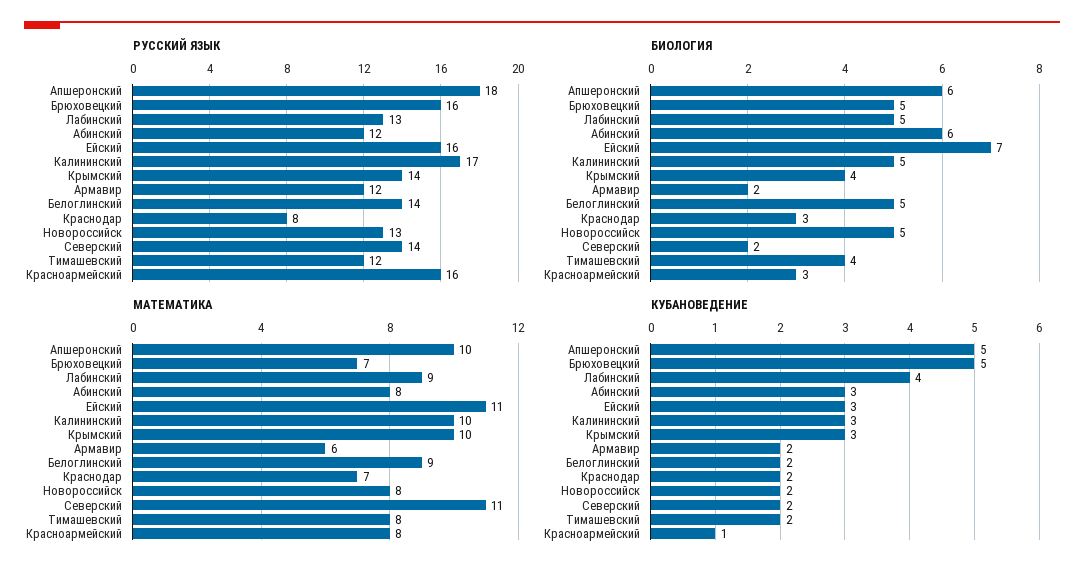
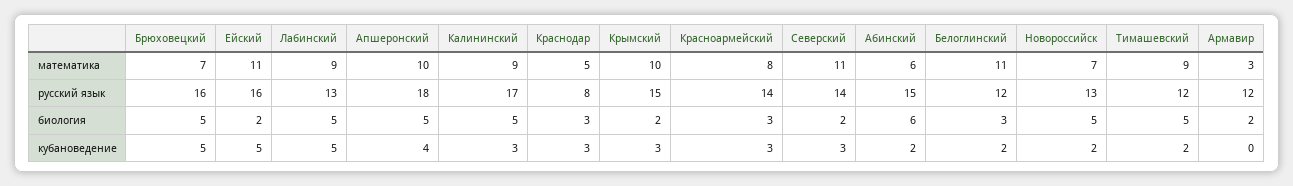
РУССКИЙ ЯЗЫК, Абинский: 12 -> 15
РУССКИЙ ЯЗЫК, Крымский: 14 -> 15
РУССКИЙ ЯЗЫК, Белоглинский: 14 -> 12
РУССКИЙ ЯЗЫК, Красноармейский: 16 -> 14
БИОЛОГИЯ, Апшеронский: 6 -> 5
БИОЛОГИЯ, Ейский: 7 -> 2
БИОЛОГИЯ, Крымский: 4 -> 2
БИОЛОГИЯ, Белоглинский: 5 -> 3
БИОЛОГИЯ, Тимашевский: 4 -> 5
МАТЕМАТИКА, Абинский: 8 -> 6
МАТЕМАТИКА, Калининский: 10 -> 9
МАТЕМАТИКА, Армавир: 6 -> 3
МАТЕМАТИКА, Белоглинский: 9 -> 11
МАТЕМАТИКА, Краснодар: 7 -> 5
МАТЕМАТИКА, Новороссийск: 8 -> 7
МАТЕМАТИКА, Тимашевский: 8 -> 9
КУБАНОВЕДЕНИЕ, Апшеронский: 5 -> 4
КУБАНОВЕДЕНИЕ, Лабинский: 4 -> 5
КУБАНОВЕДЕНИЕ, Абинский: 3 -> 2
КУБАНОВЕДЕНИЕ, Ейский: 3 -> 5
КУБАНОВЕДЕНИЕ, Армавир: 2 -> 0
КУБАНОВЕДЕНИЕ, Краснодар: 2 -> 3
КУБАНОВЕДЕНИЕ, Северский: 2 -> 3
КУБАНОВЕДЕНИЕ, Красноармейский: 1 -> 3

